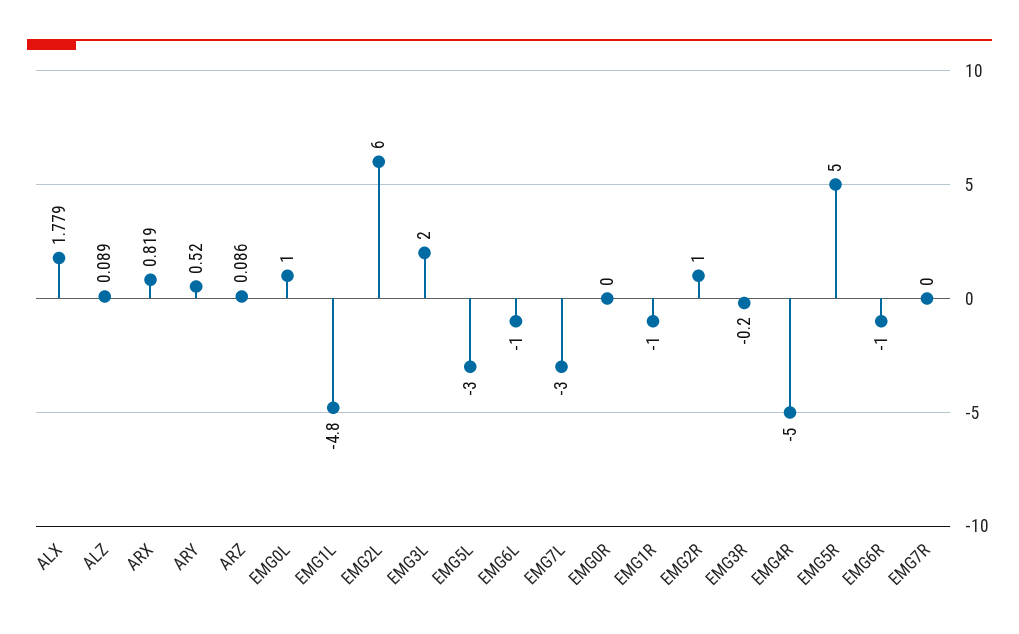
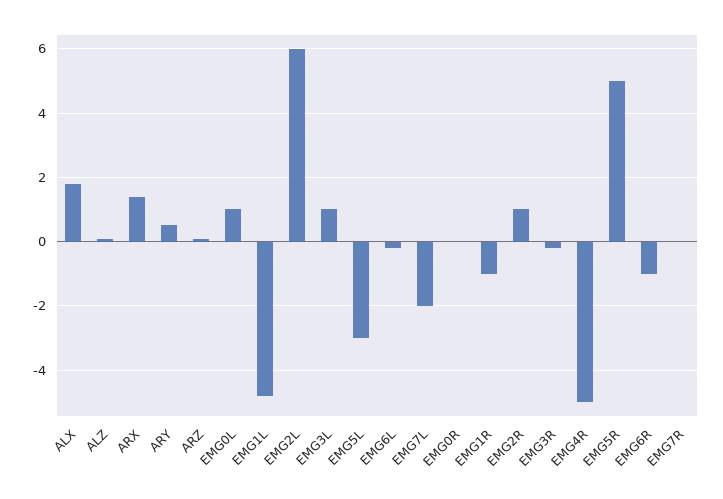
ARX: 0.819 -> 1.4
EMG3L: 2 -> 1
EMG6L: -1 -> -0.2
EMG7L: -3 -> -2

